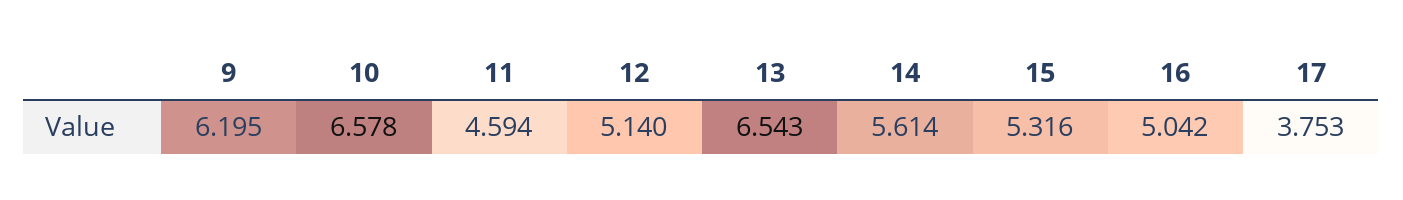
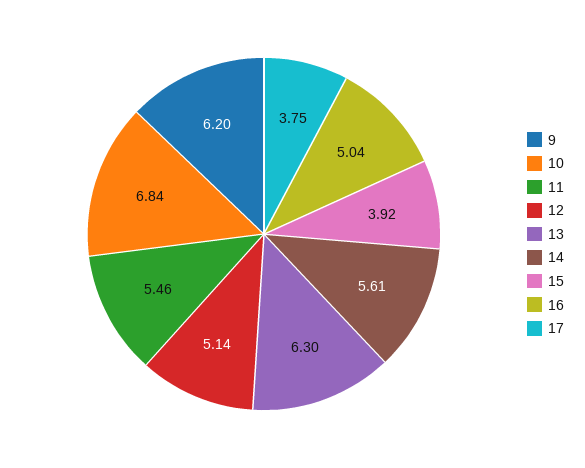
10: 6.578 -> 6.84
11: 4.594 -> 5.46
13: 6.543 -> 6.3
15: 5.316 -> 3.92

